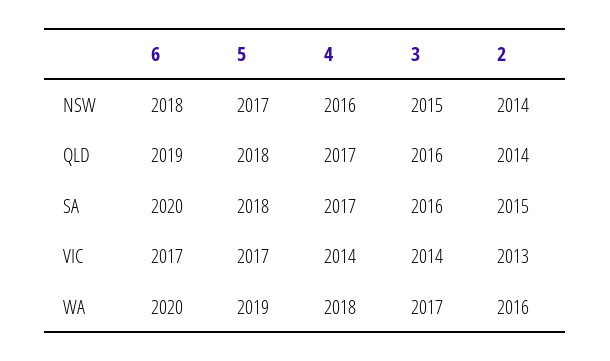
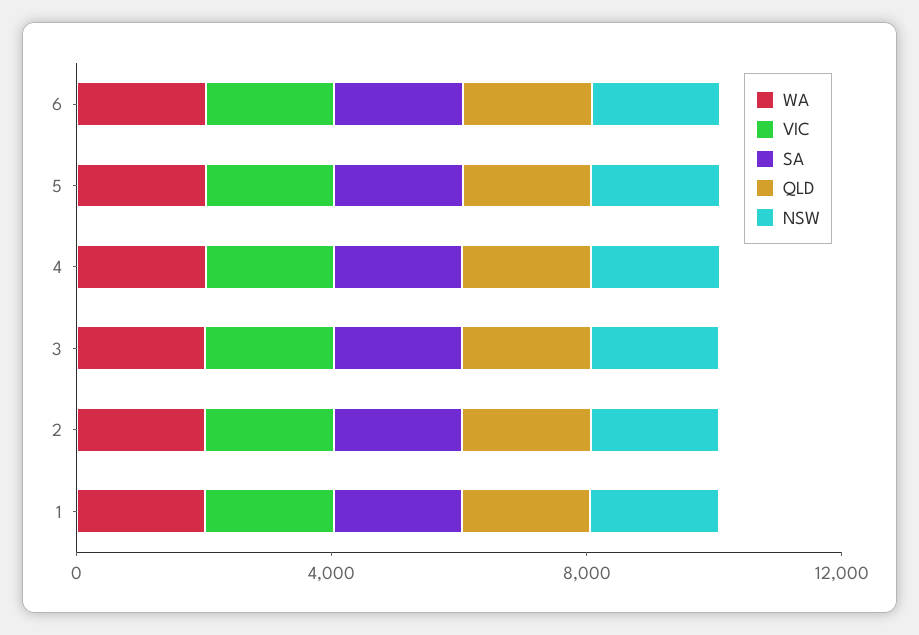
WA, 1: none -> 2000
VIC, 1: none -> 2000
SA, 1: none -> 2000
QLD, 1: none -> 2000
NSW, 1: none -> 2000

